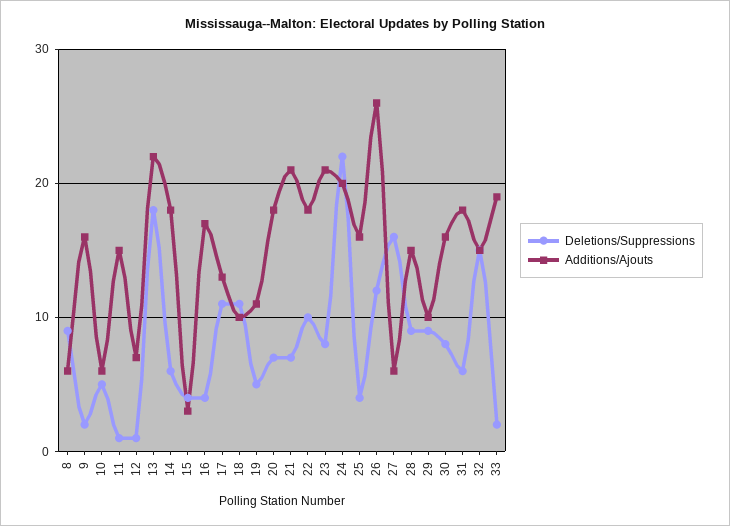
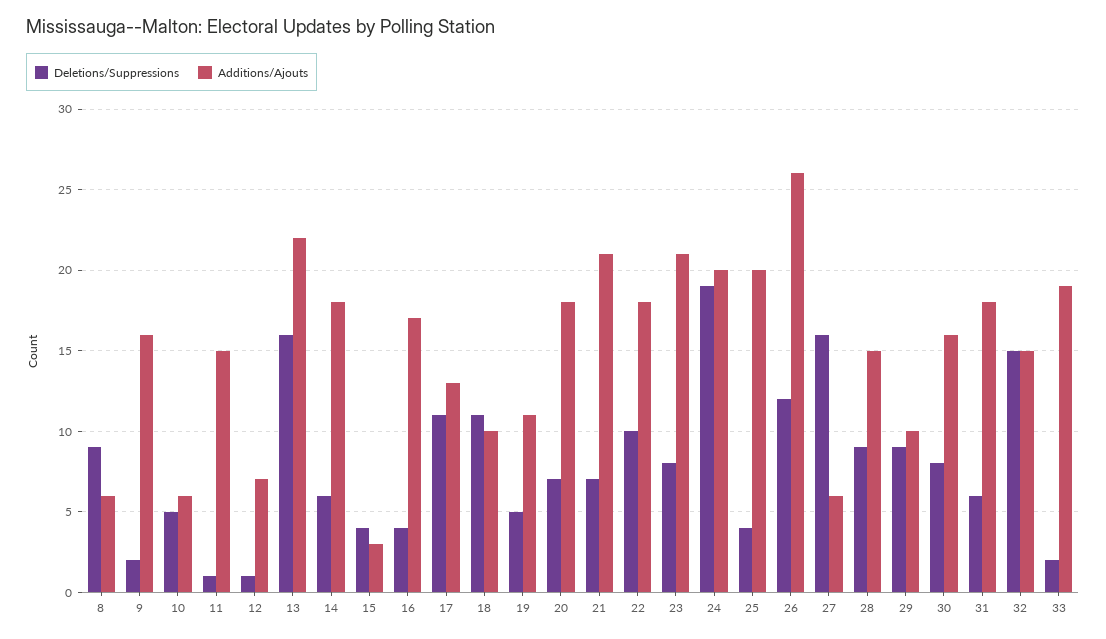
Deletions/Suppressions, 13: 18 -> 16
Deletions/Suppressions, 24: 22 -> 19
Additions/Ajouts, 25: 16 -> 20

